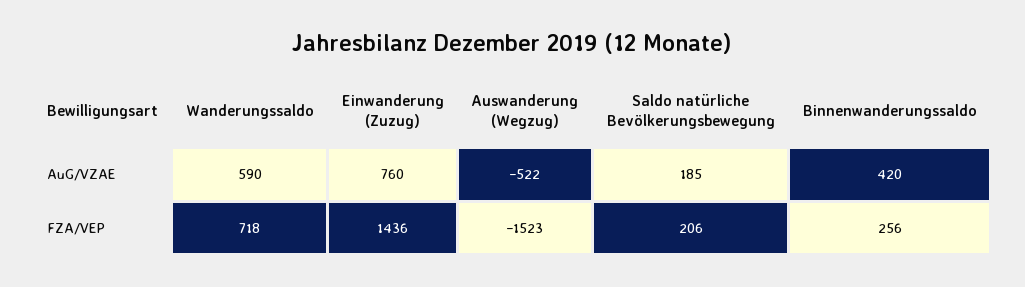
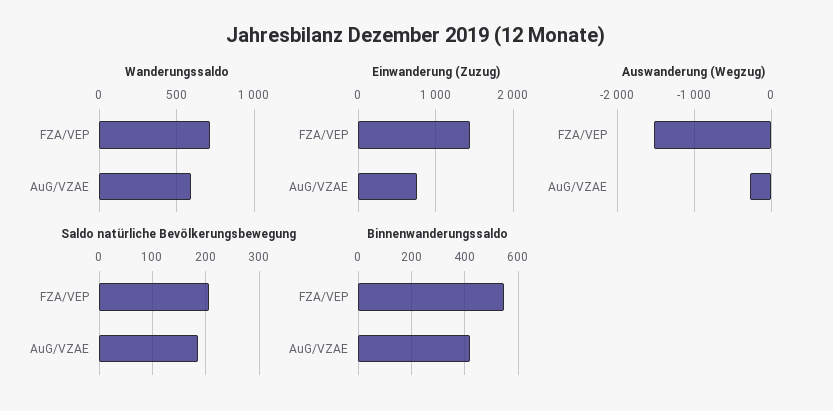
Auswanderung (Wegzug), AuG/VZAE: -522 -> -300
Binnenwanderungssaldo, FZA/VEP: 256 -> 550

